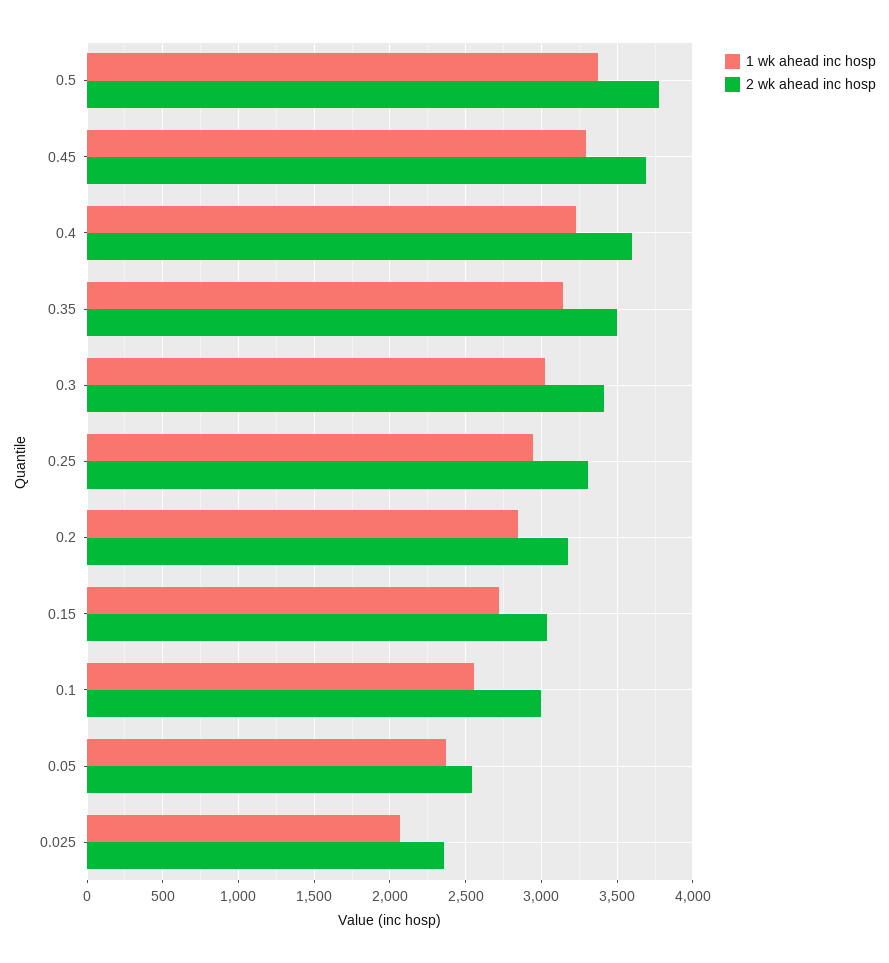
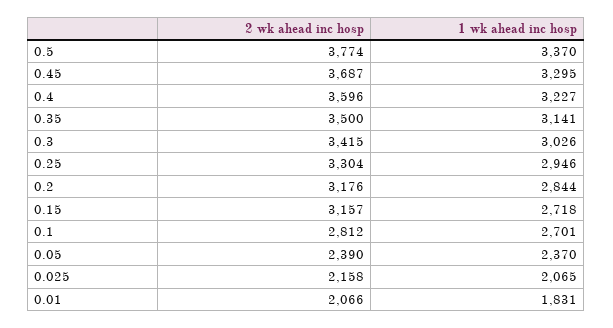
2 wk ahead inc hosp, 0.15: 3050 -> 3157
1 wk ahead inc hosp, 0.1: 2550 -> 2701
2 wk ahead inc hosp, 0.1: 3000 -> 2812
2 wk ahead inc hosp, 0.05: 2550 -> 2390
2 wk ahead inc hosp, 0.025: 2350 -> 2158
2 wk ahead inc hosp, 0.01: none -> 2066
1 wk ahead inc hosp, 0.01: none -> 1831

